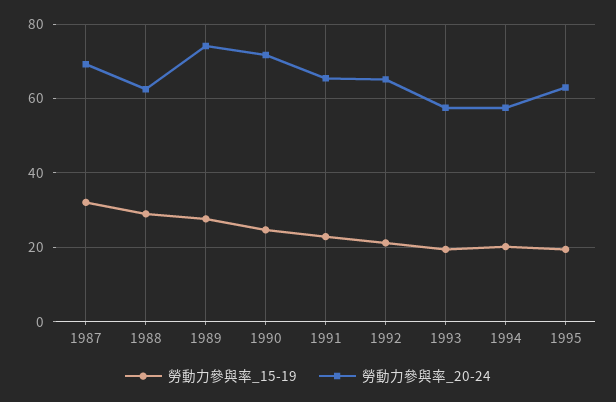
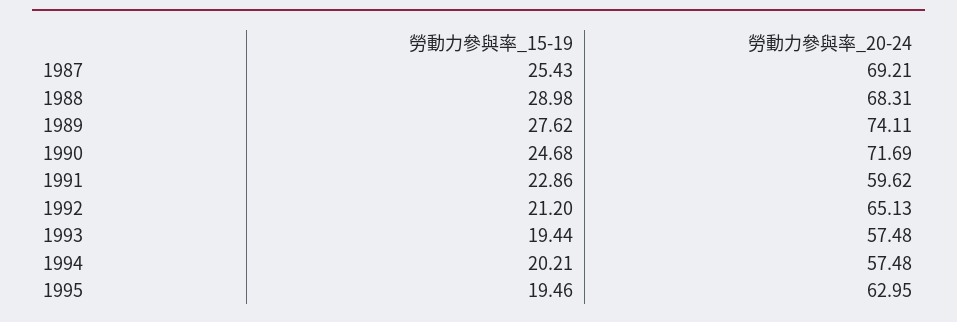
勞動力參與率_15-19, 1987: 32 -> 25.43
勞動力參與率_20-24, 1988: 62 -> 68.31
勞動力參與率_20-24, 1991: 66 -> 59.62

